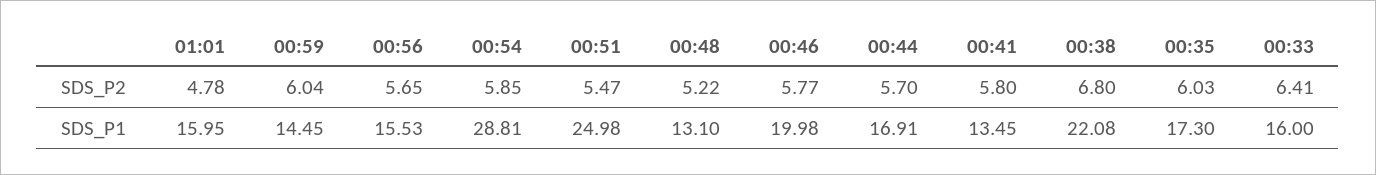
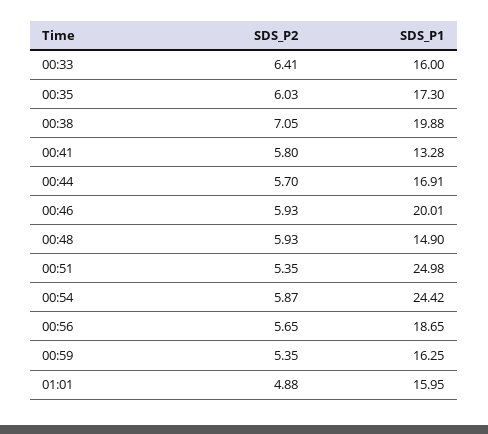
01:01, SDS_P2: 4.78 -> 4.88
00:59, SDS_P2: 6.04 -> 5.35
00:54, SDS_P2: 5.85 -> 5.87
00:51, SDS_P2: 5.47 -> 5.35
00:48, SDS_P2: 5.22 -> 5.93
00:46, SDS_P2: 5.77 -> 5.93
00:38, SDS_P2: 6.8 -> 7.05
00:59, SDS_P1: 14.45 -> 16.25
00:56, SDS_P1: 15.53 -> 18.65
00:54, SDS_P1: 28.81 -> 24.42
00:48, SDS_P1: 13.1 -> 14.9
00:46, SDS_P1: 19.98 -> 20.01
00:41, SDS_P1: 13.45 -> 13.28
00:38, SDS_P1: 22.08 -> 19.88

